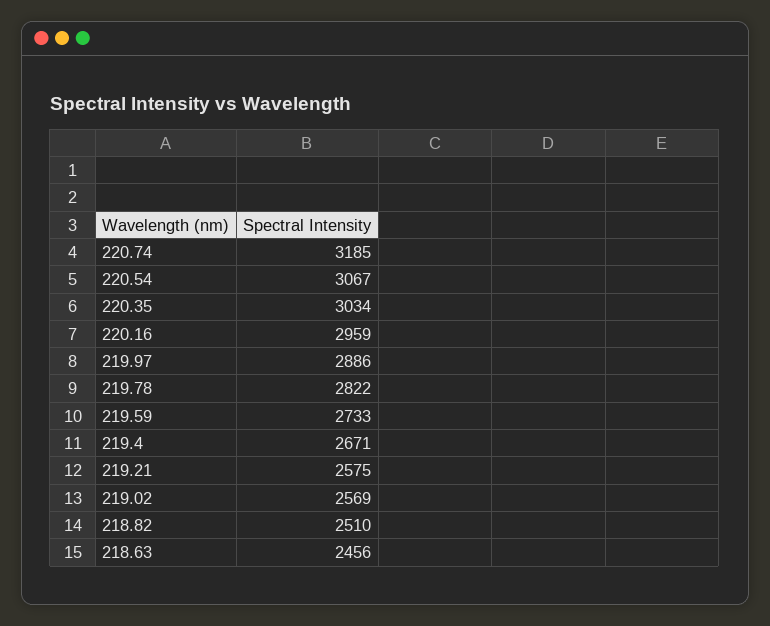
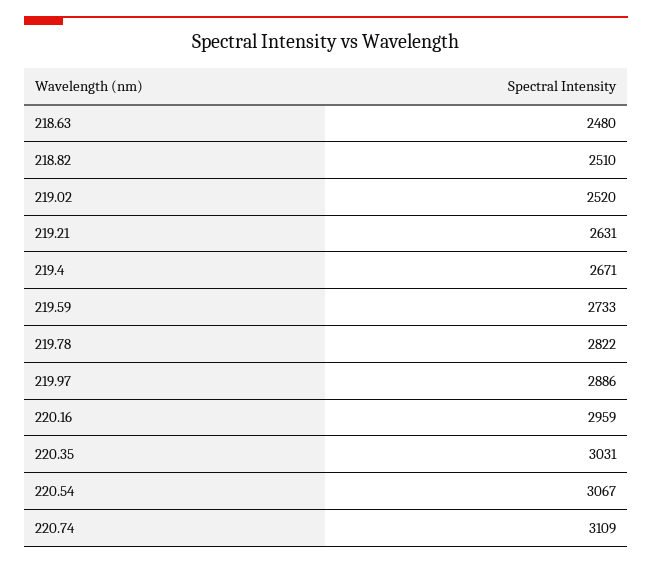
220.74: 3185 -> 3109
220.35: 3034 -> 3031
219.21: 2575 -> 2631
219.02: 2569 -> 2520
218.63: 2456 -> 2480

